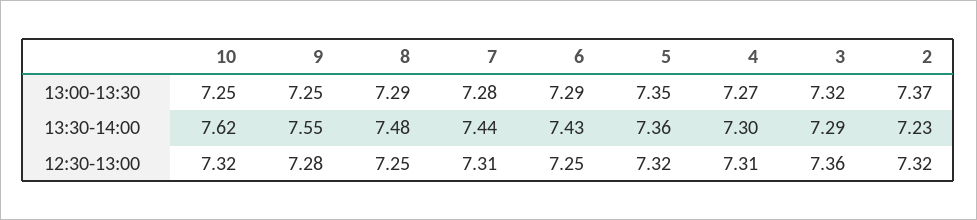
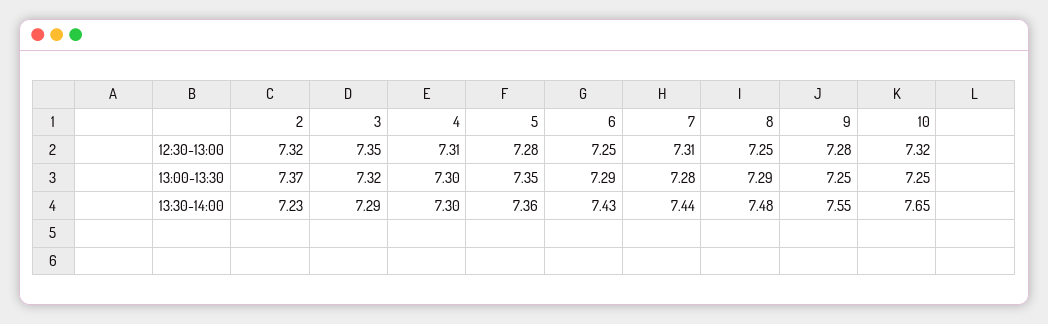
4, 13:00-13:30: 7.27 -> 7.3
10, 13:30-14:00: 7.62 -> 7.65
5, 12:30-13:00: 7.32 -> 7.28
3, 12:30-13:00: 7.36 -> 7.35

